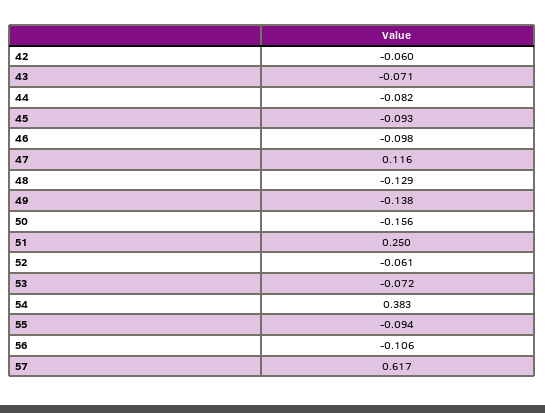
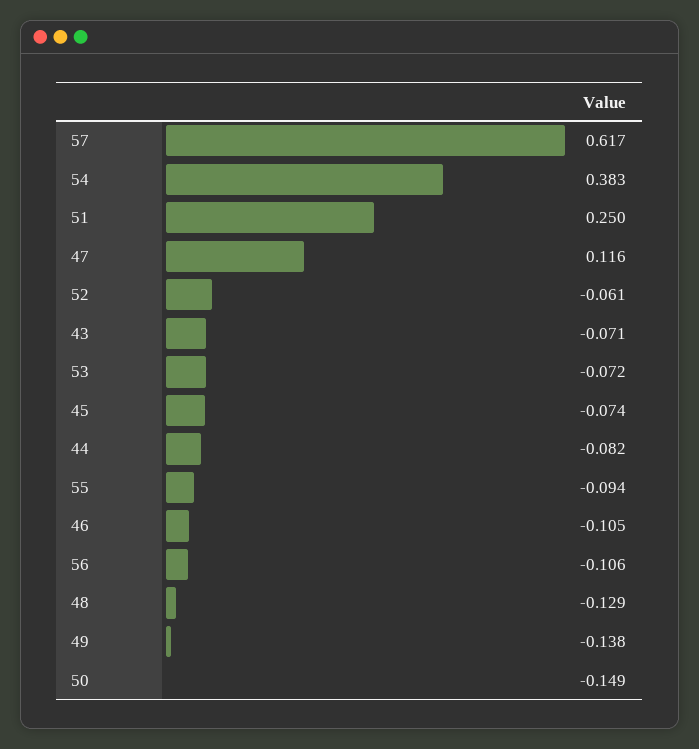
42: -0.06 -> none
45: -0.093 -> -0.074
46: -0.098 -> -0.105
50: -0.156 -> -0.149

